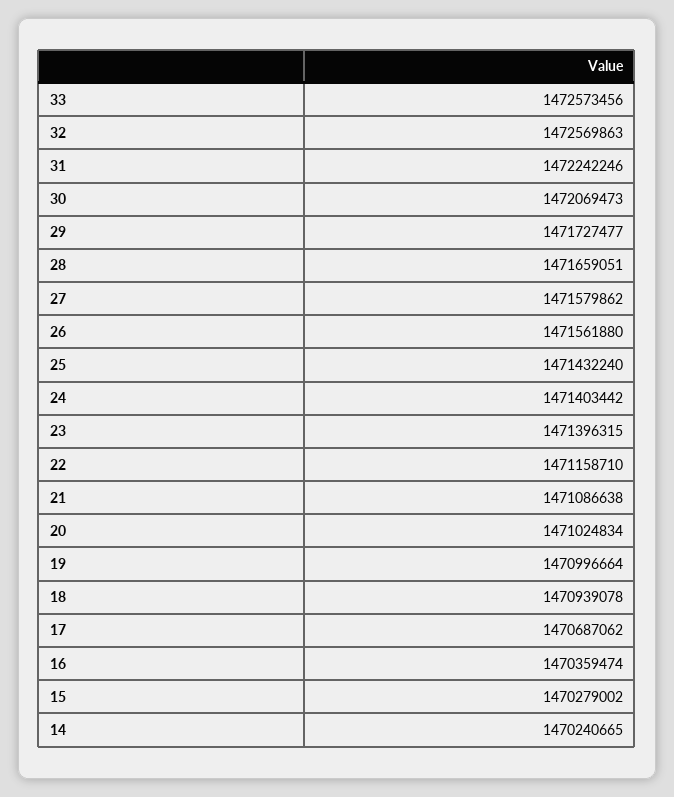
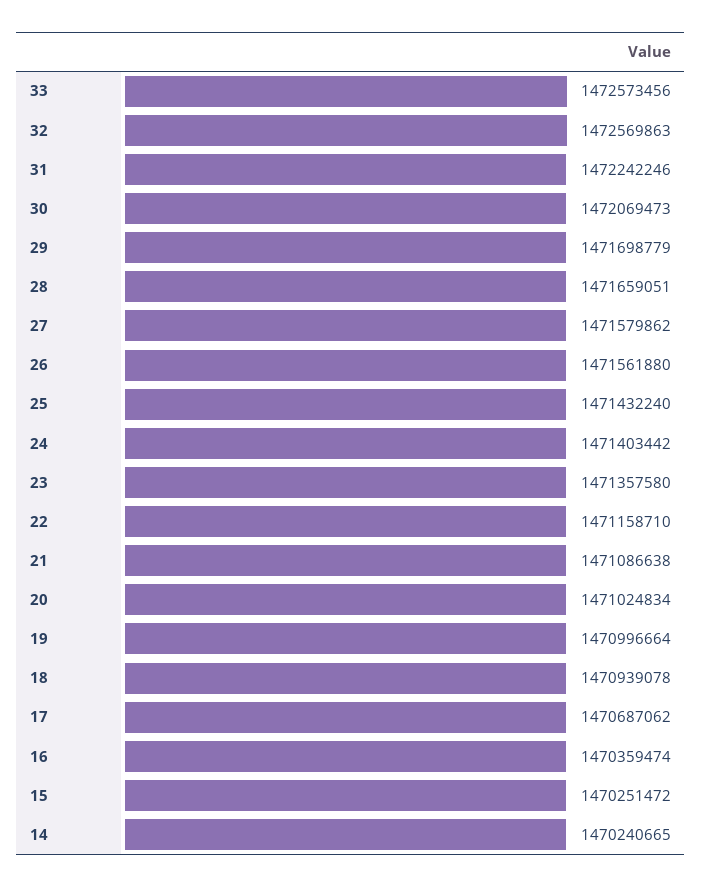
29: 1471727477 -> 1471698779
23: 1471396315 -> 1471357580
15: 1470279002 -> 1470251472

